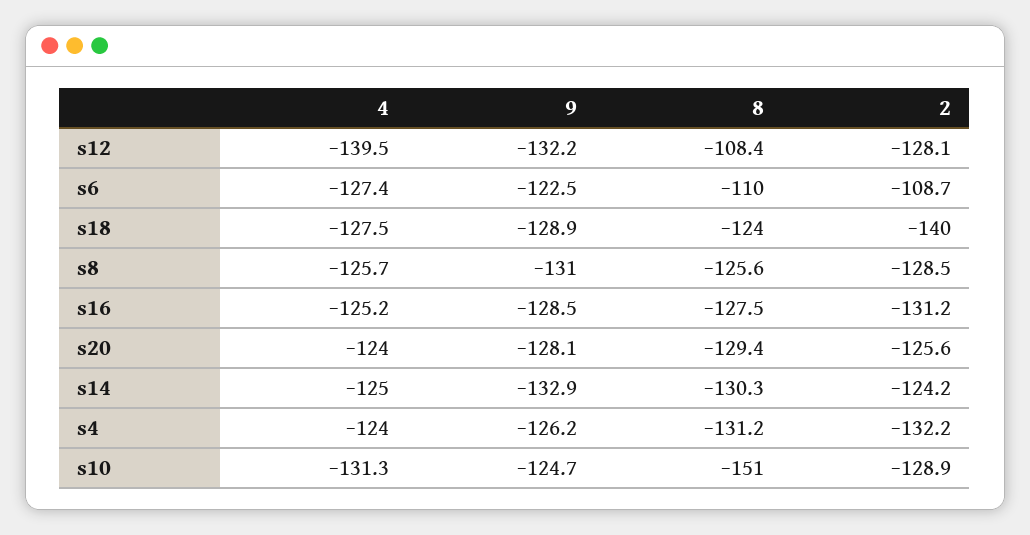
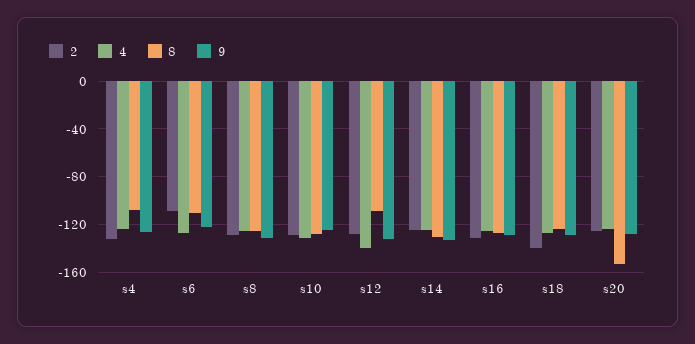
8, s20: -129.4 -> -150
8, s4: -131.2 -> -110
8, s10: -151 -> -130

